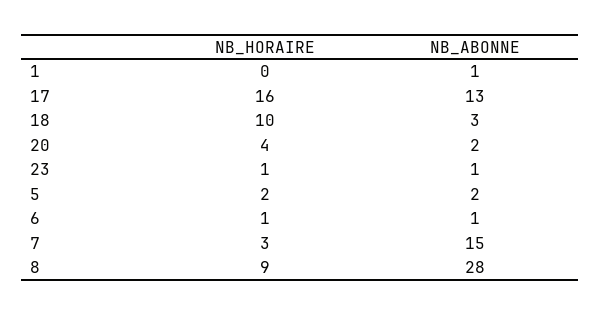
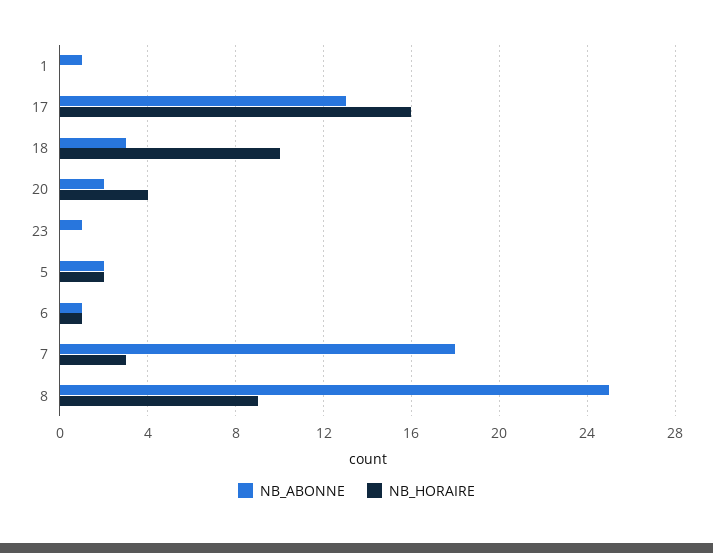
NB_HORAIRE, 23: 1 -> 0
NB_ABONNE, 7: 15 -> 18
NB_ABONNE, 8: 28 -> 25

